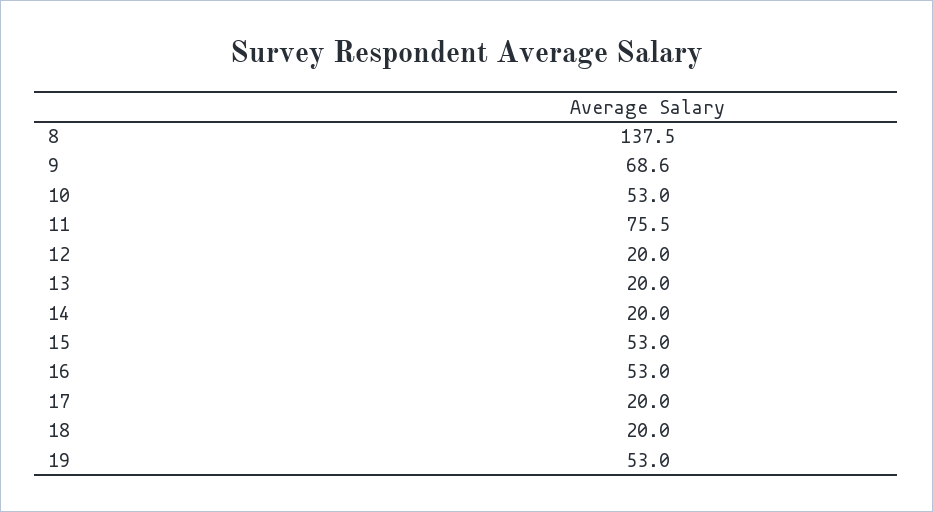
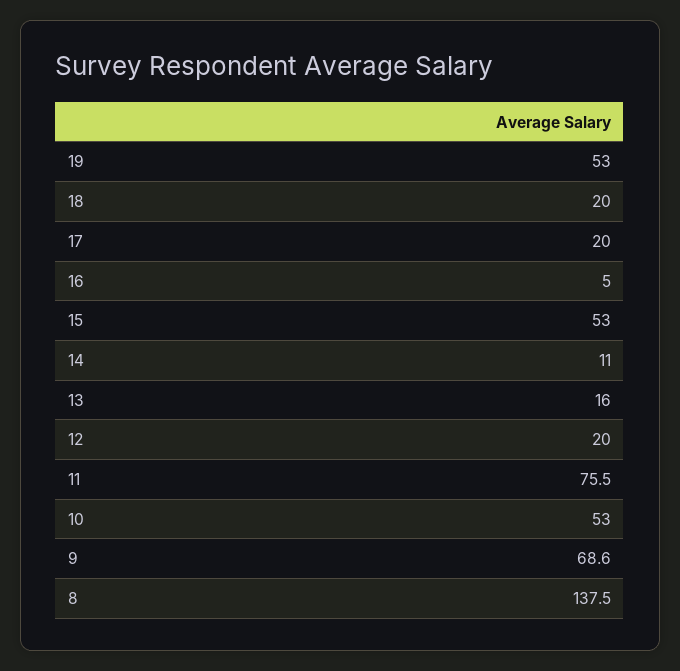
13: 20 -> 16
14: 20 -> 11
16: 53 -> 5

